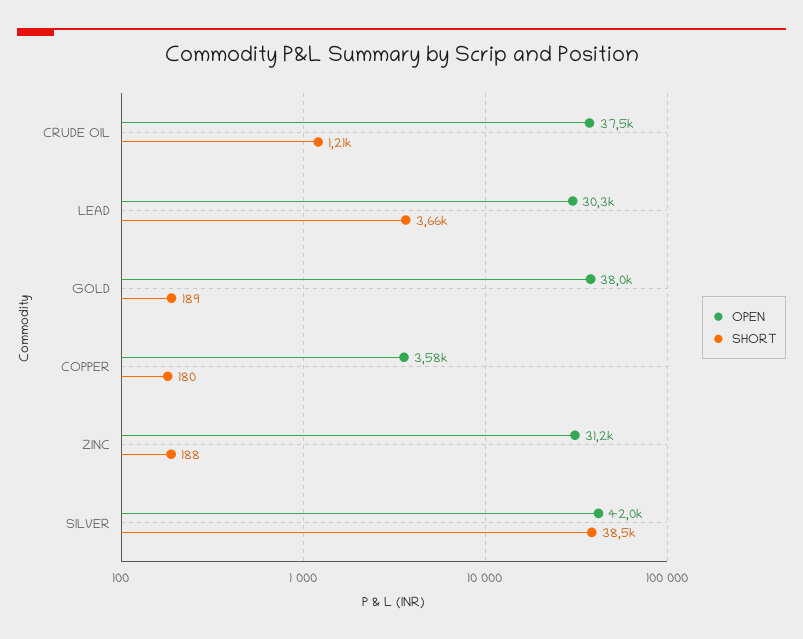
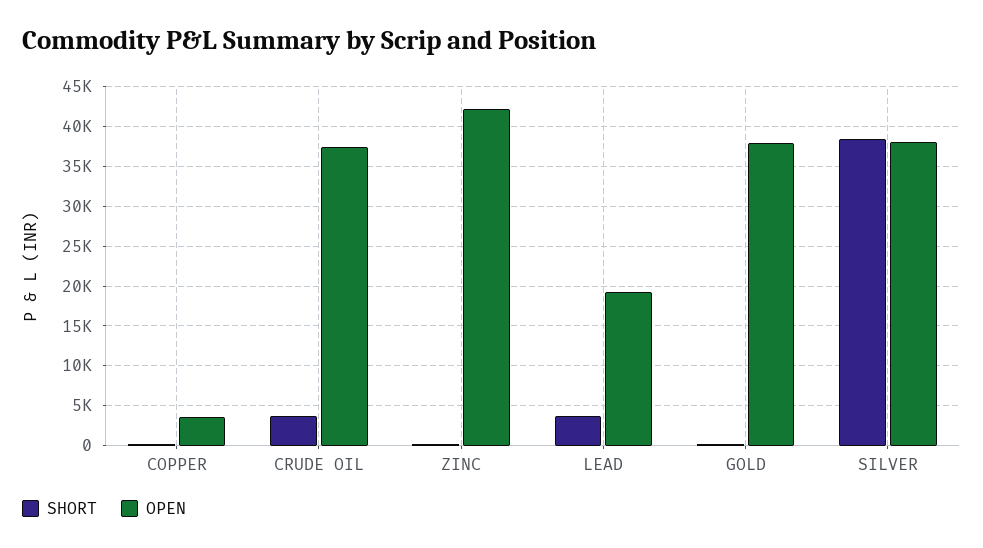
SHORT, CRUDE OIL: 1210 -> 4000
OPEN, LEAD: 30300 -> 19000
OPEN, ZINC: 31200 -> 42000
OPEN, SILVER: 42000 -> 38000

